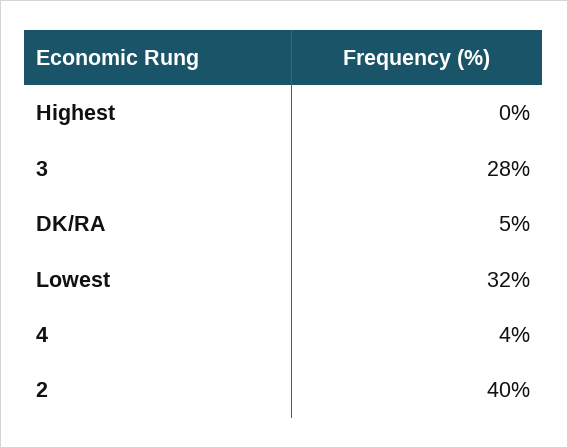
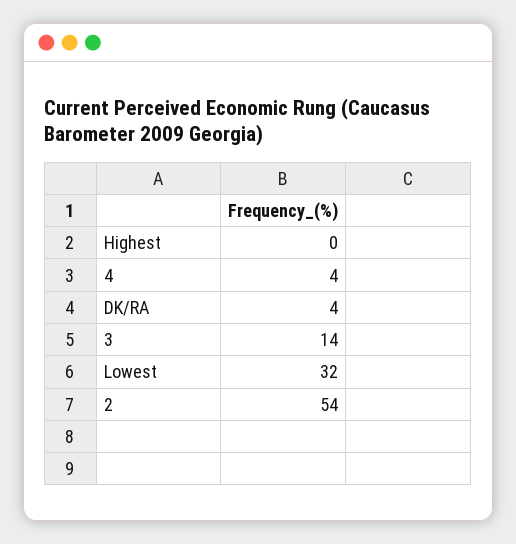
3: 28 -> 14
DK/RA: 5 -> 4
2: 40 -> 54

